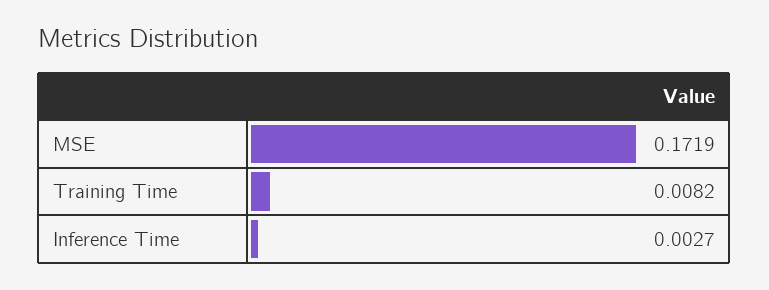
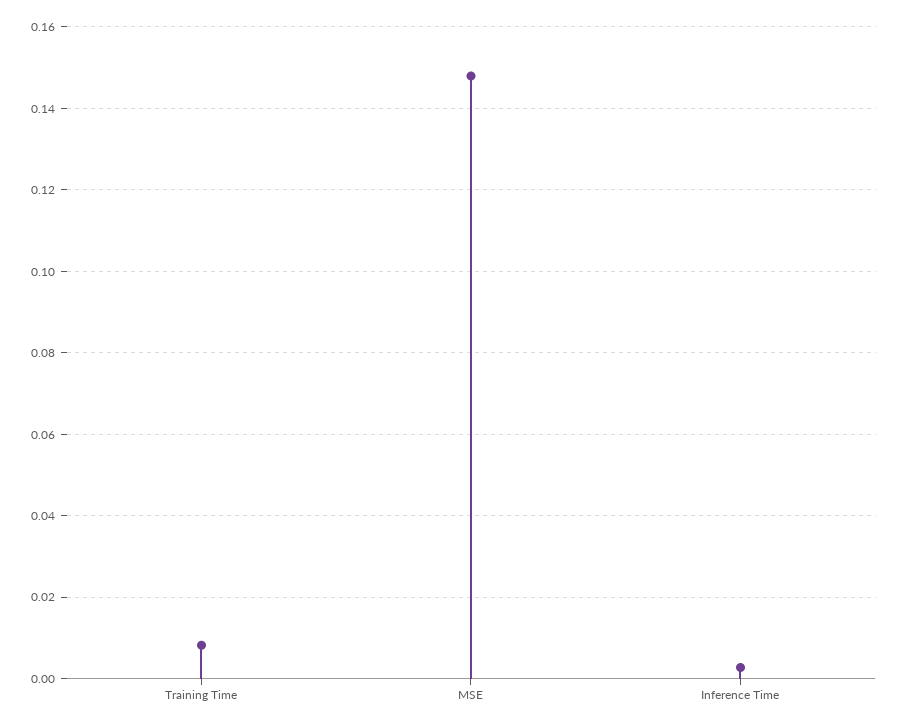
MSE: 0.1719 -> 0.148

